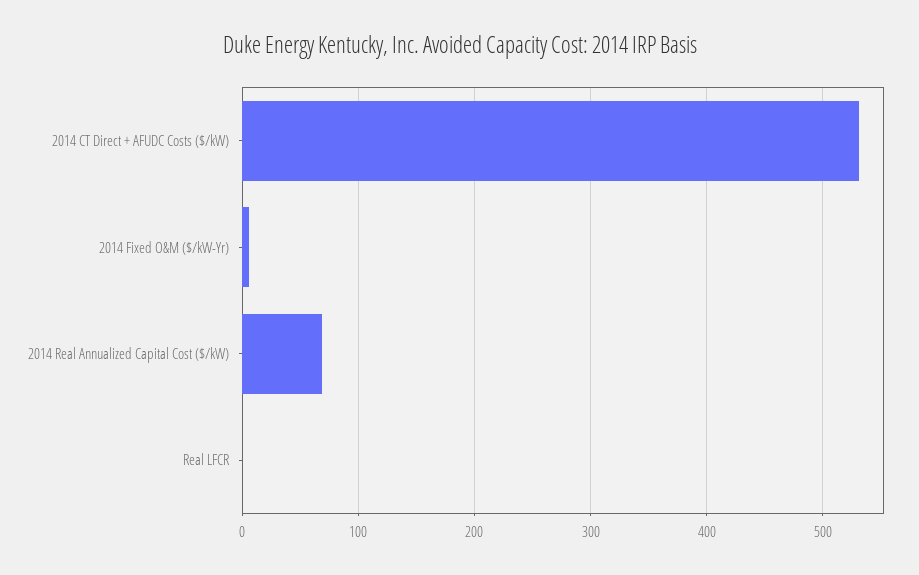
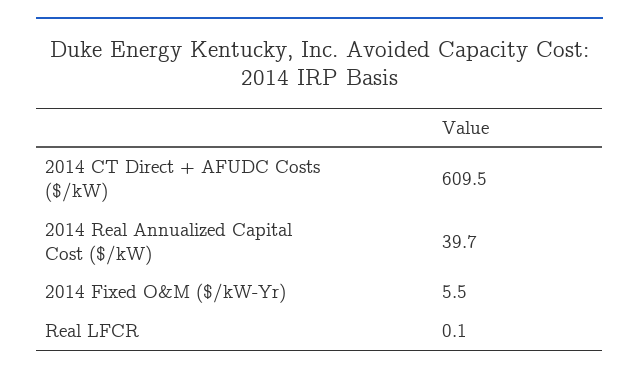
2014 CT Direct + AFUDC Costs ($/kW): 530 -> 609.5
2014 Real Annualized Capital Cost ($/kW): 70 -> 39.7

